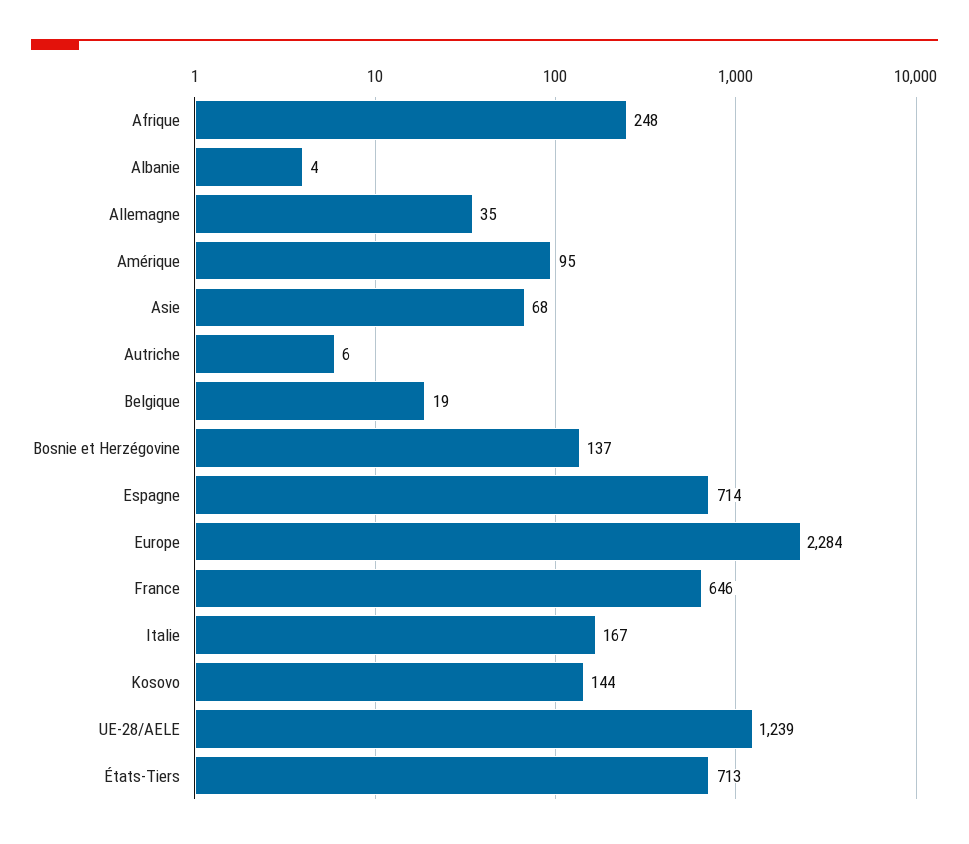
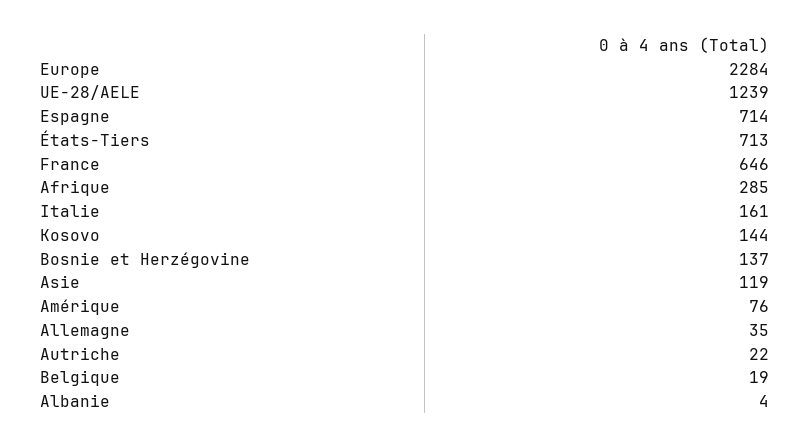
Afrique: 248 -> 285
Amérique: 95 -> 76
Asie: 68 -> 119
Autriche: 6 -> 22
Italie: 167 -> 161

